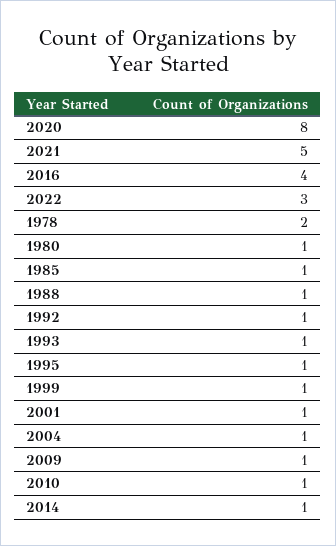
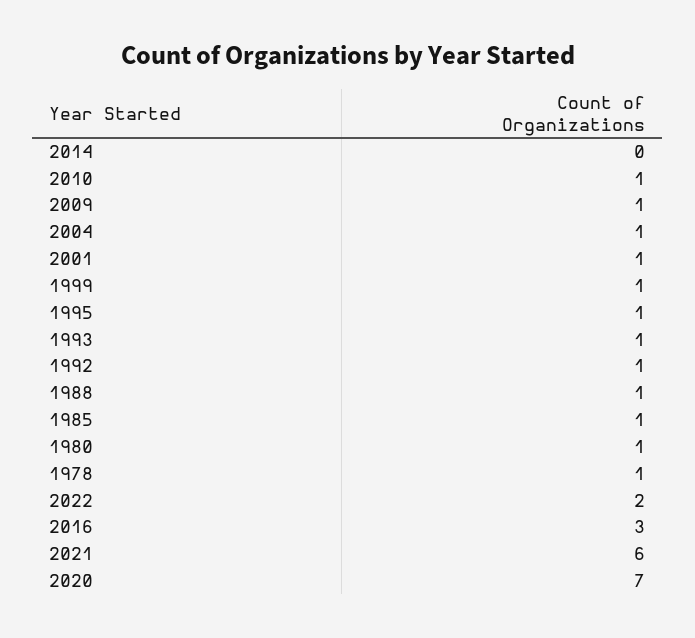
2020: 8 -> 7
2021: 5 -> 6
2016: 4 -> 3
2022: 3 -> 2
1978: 2 -> 1
2014: 1 -> 0

